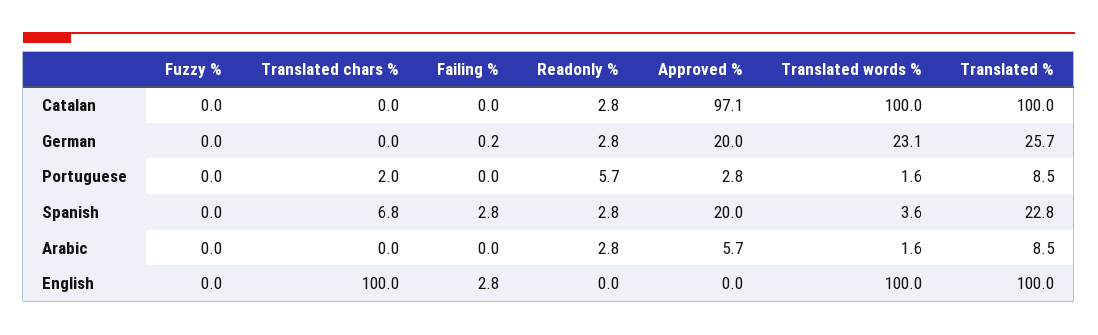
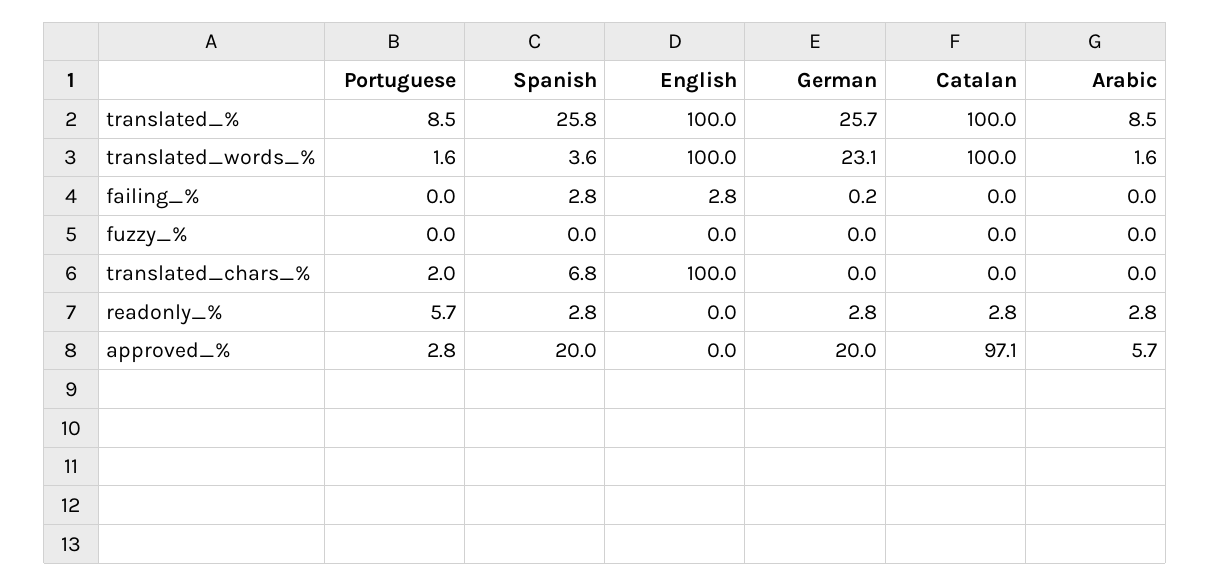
Translated %, Spanish: 22.8 -> 25.8

